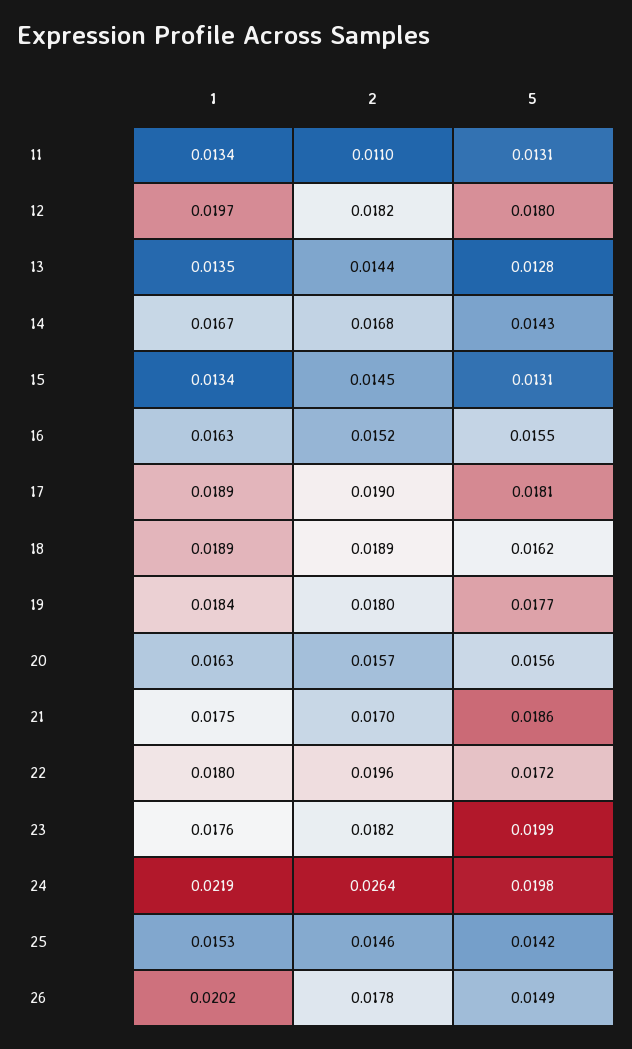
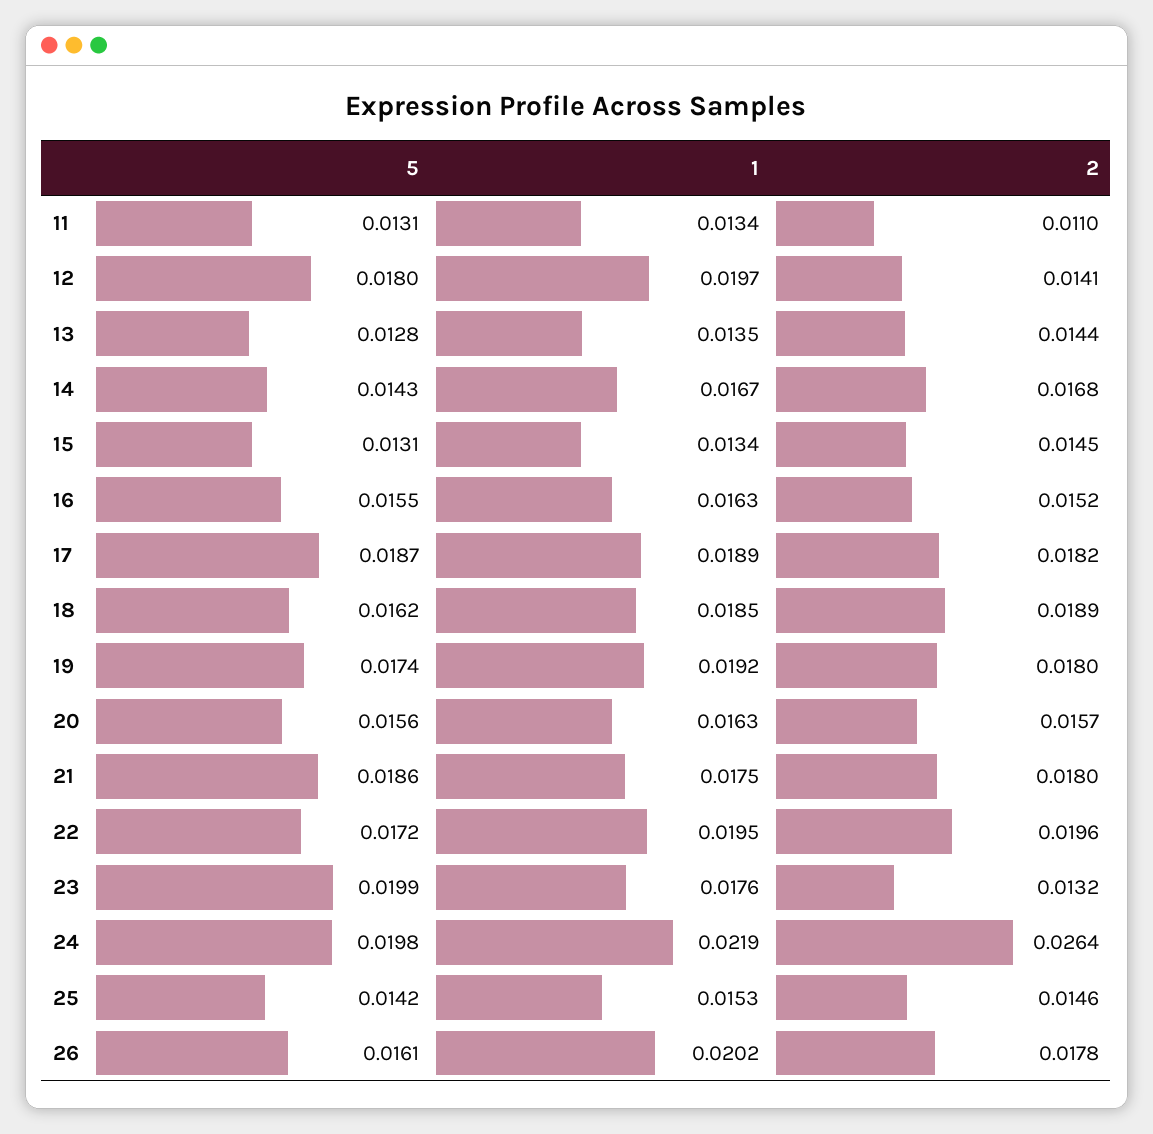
2, 12: 0.0182 -> 0.0141
2, 17: 0.019 -> 0.0182
5, 17: 0.0181 -> 0.0187
1, 18: 0.0189 -> 0.0185
1, 19: 0.0184 -> 0.0192
5, 19: 0.0177 -> 0.0174
2, 21: 0.017 -> 0.018
1, 22: 0.018 -> 0.0195
2, 23: 0.0182 -> 0.0132
5, 26: 0.0149 -> 0.0161

